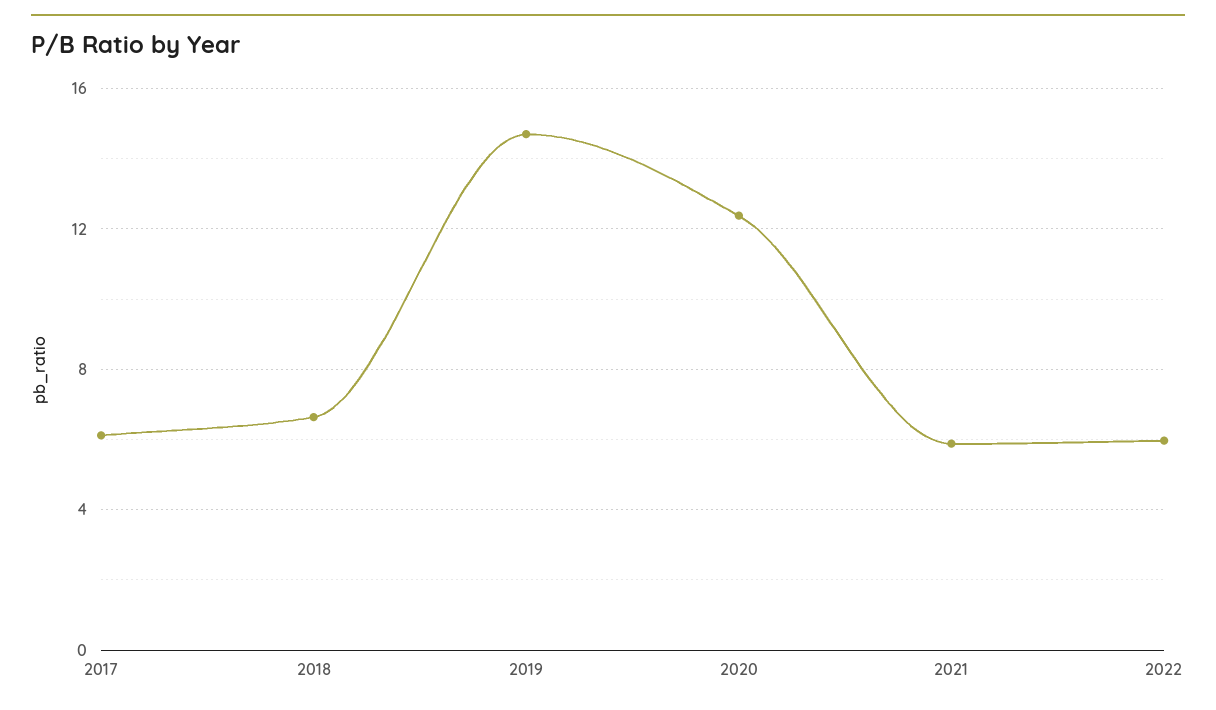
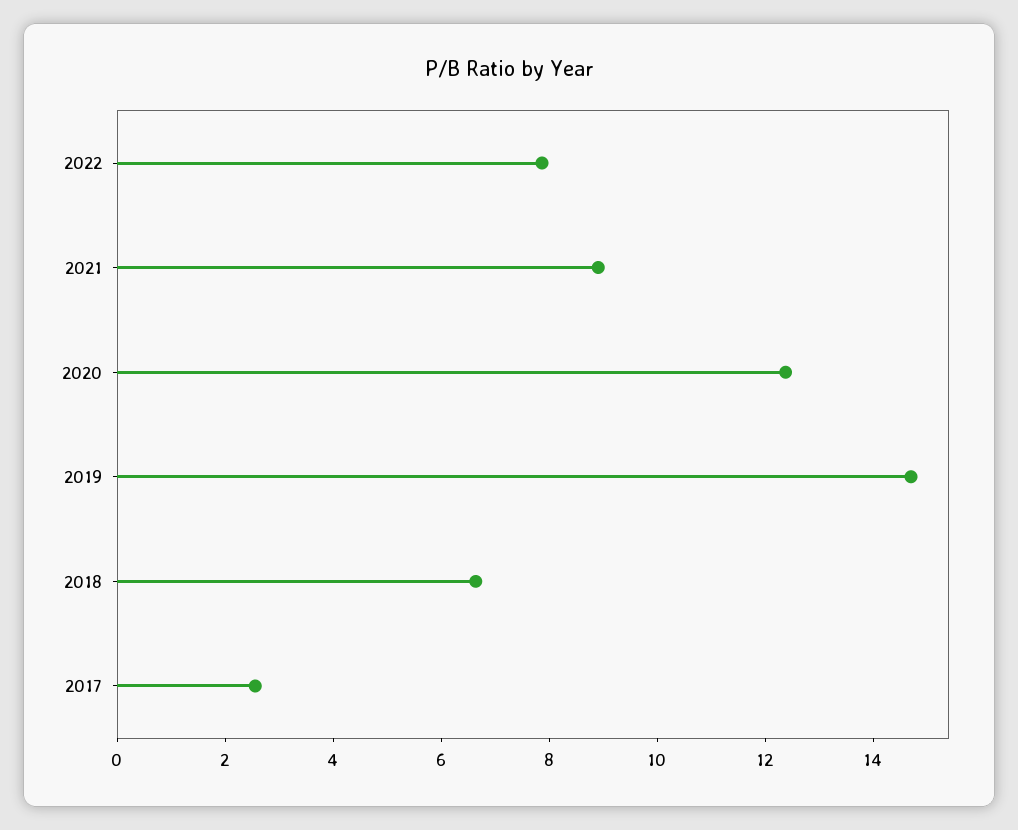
2017: 6 -> 2.5
2021: 6 -> 9
2022: 6 -> 8

